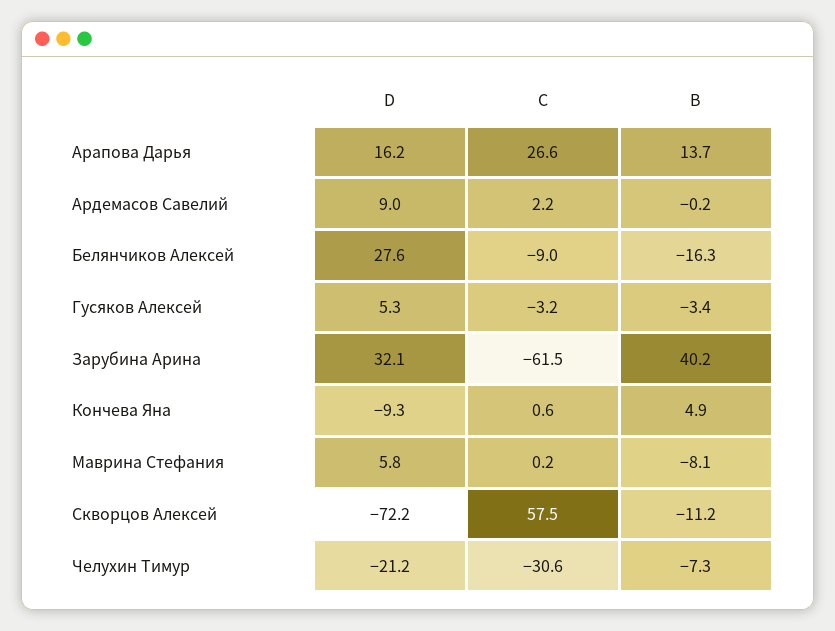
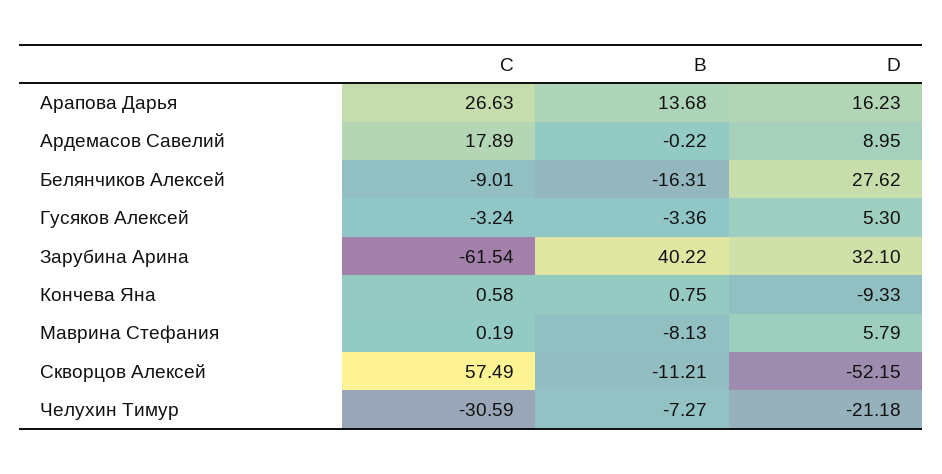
C, Ардемасов Савелий: 2.2 -> 17.89
B, Кончева Яна: 4.9 -> 0.75
D, Скворцов Алексей: -72.2 -> -52.15

